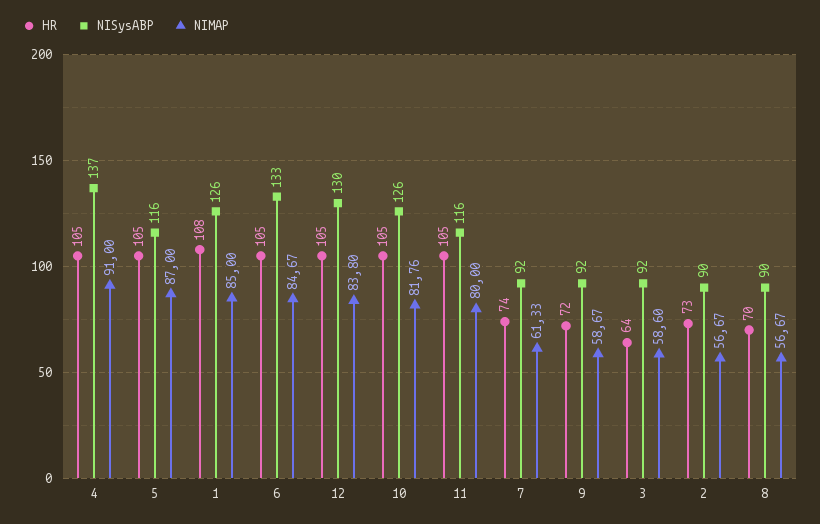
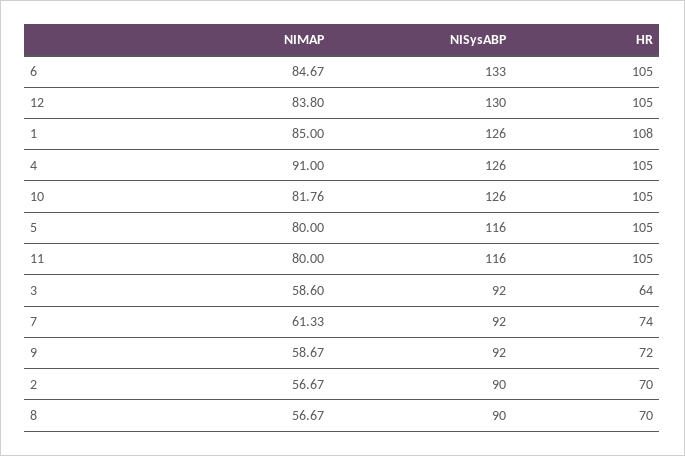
NISysABP, 4: 137 -> 126
NIMAP, 5: 87 -> 80
HR, 2: 73 -> 70

